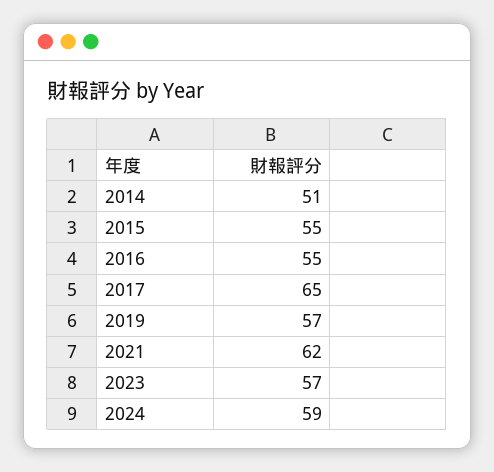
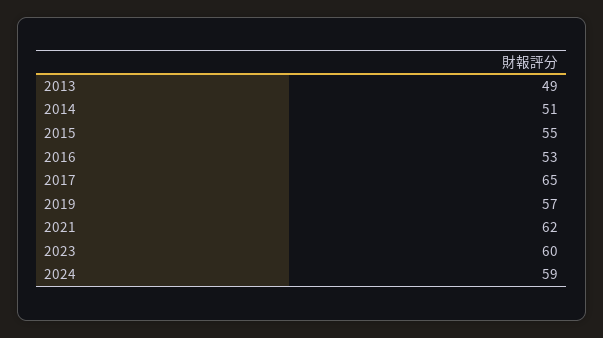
2016: 55 -> 53
2023: 57 -> 60
2013: none -> 49

